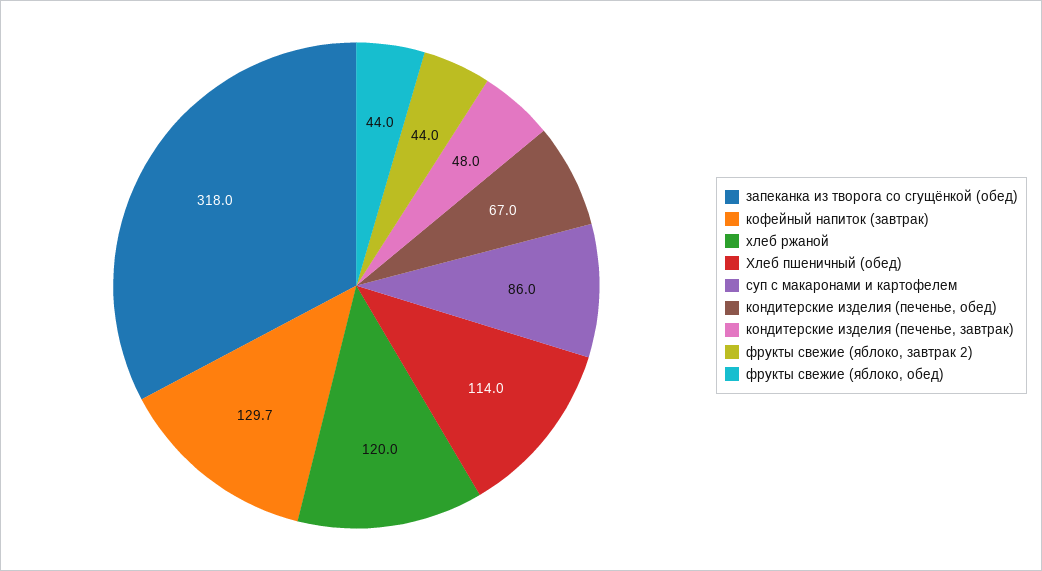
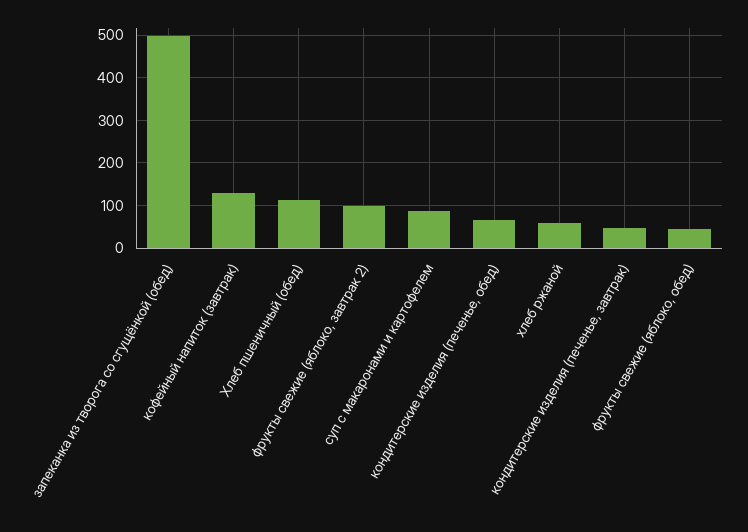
запеканка из творога со сгущёнкой (обед): 318 -> 500
хлеб ржаной: 120 -> 60
фрукты свежие (яблоко, завтрак 2): 44 -> 100

